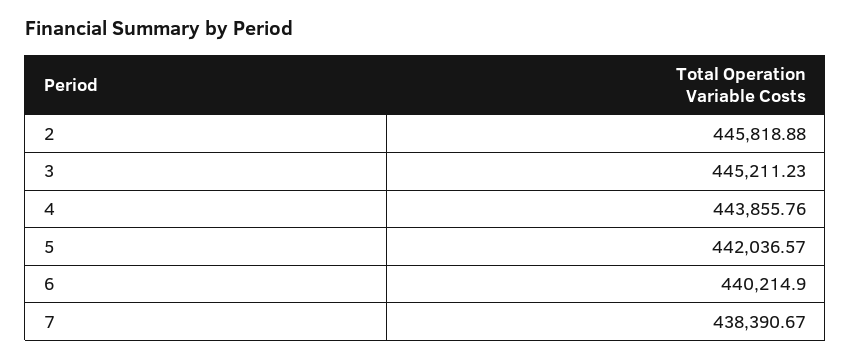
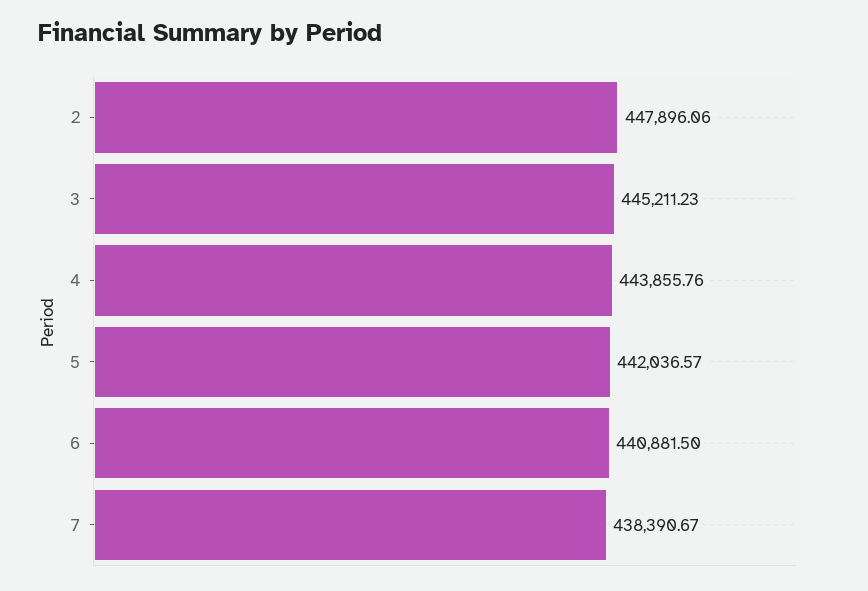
2: 445818.88 -> 447896.06
6: 440214.9 -> 440881.5

